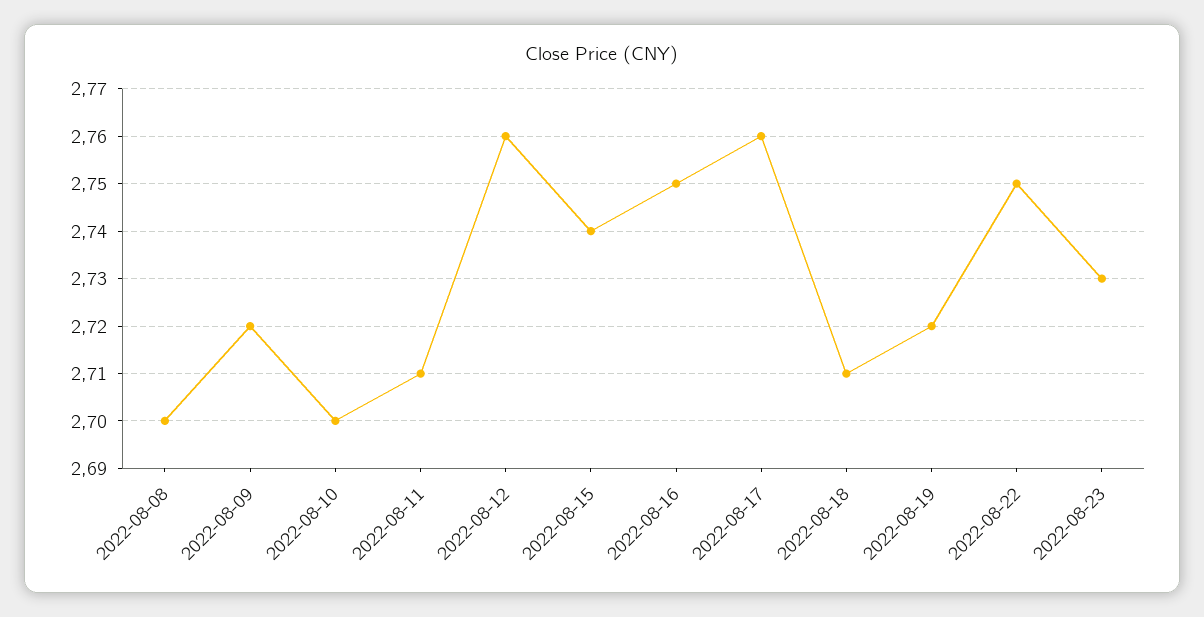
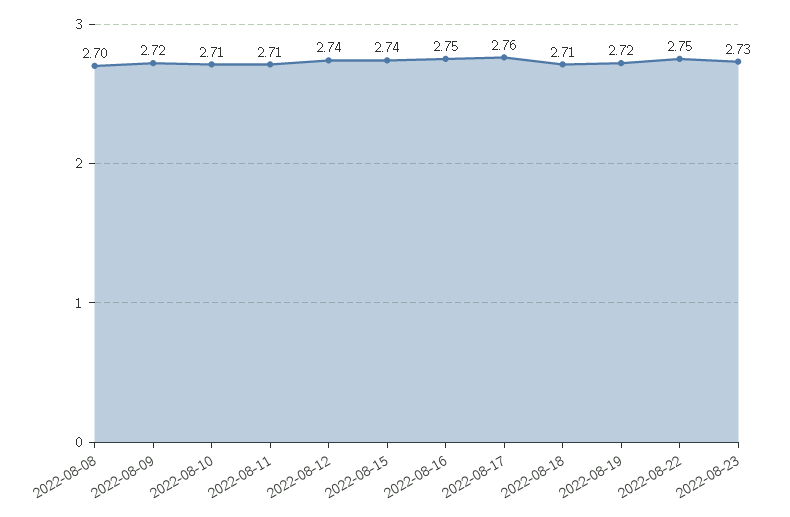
2022-08-10: 2.7 -> 2.71
2022-08-12: 2.76 -> 2.74

